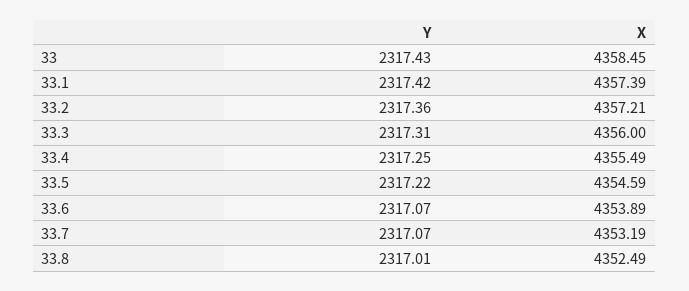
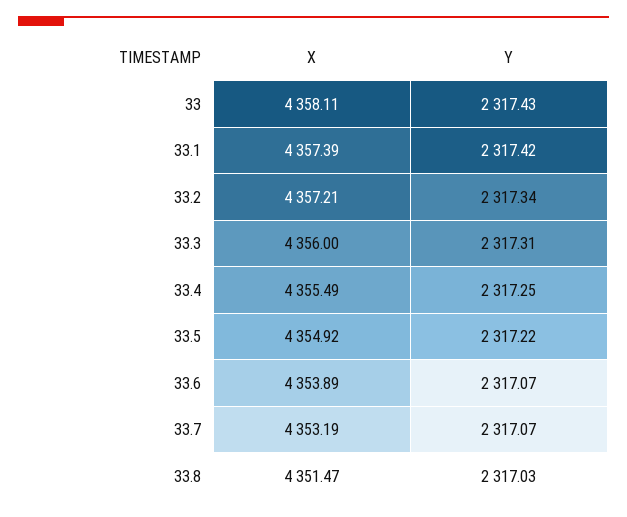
X, 33: 4358.45 -> 4358.11
Y, 33.2: 2317.36 -> 2317.34
X, 33.5: 4354.59 -> 4354.92
Y, 33.8: 2317.01 -> 2317.03
X, 33.8: 4352.49 -> 4351.47

